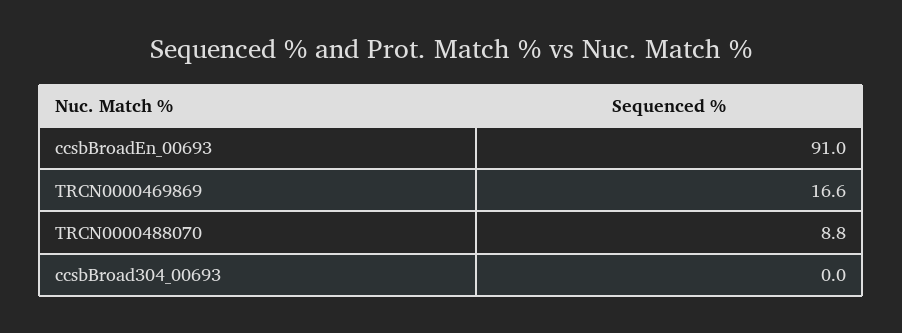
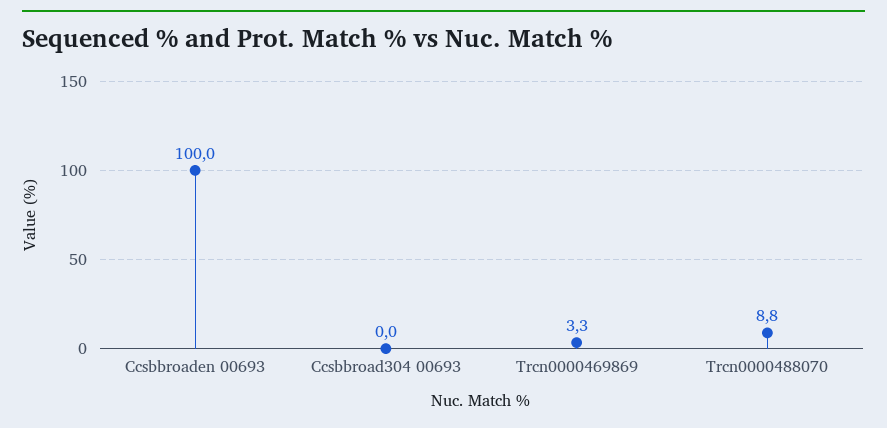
ccsbBroadEn_00693: 91 -> 100
TRCN0000469869: 16.6 -> 3.3

